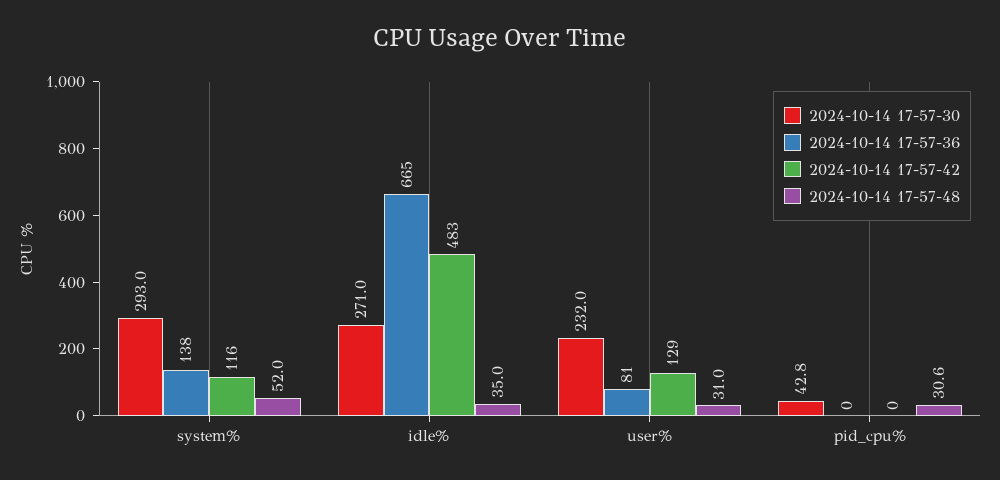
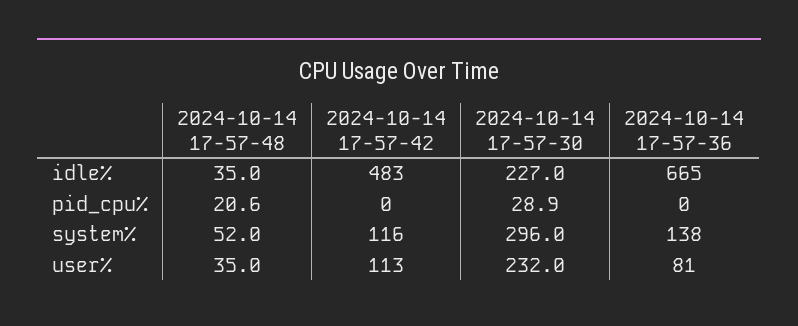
2024-10-14 17-57-30, system%: 293 -> 296
2024-10-14 17-57-30, idle%: 271 -> 227
2024-10-14 17-57-42, user%: 129 -> 113
2024-10-14 17-57-48, user%: 31 -> 35
2024-10-14 17-57-30, pid_cpu%: 42.8 -> 28.9
2024-10-14 17-57-48, pid_cpu%: 30.6 -> 20.6

